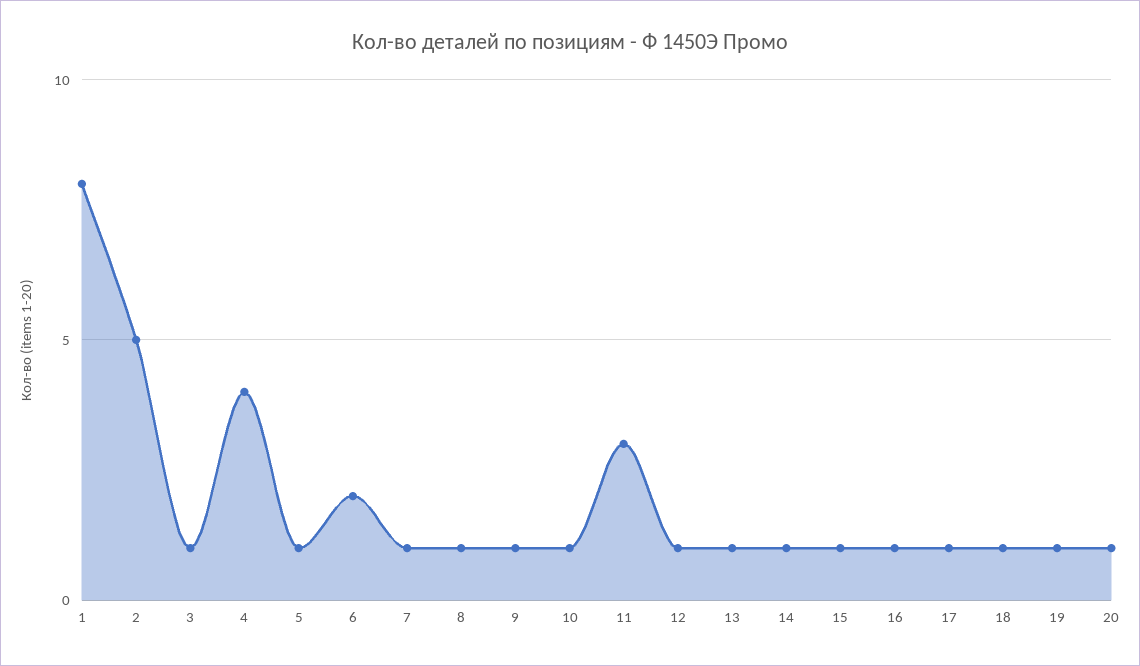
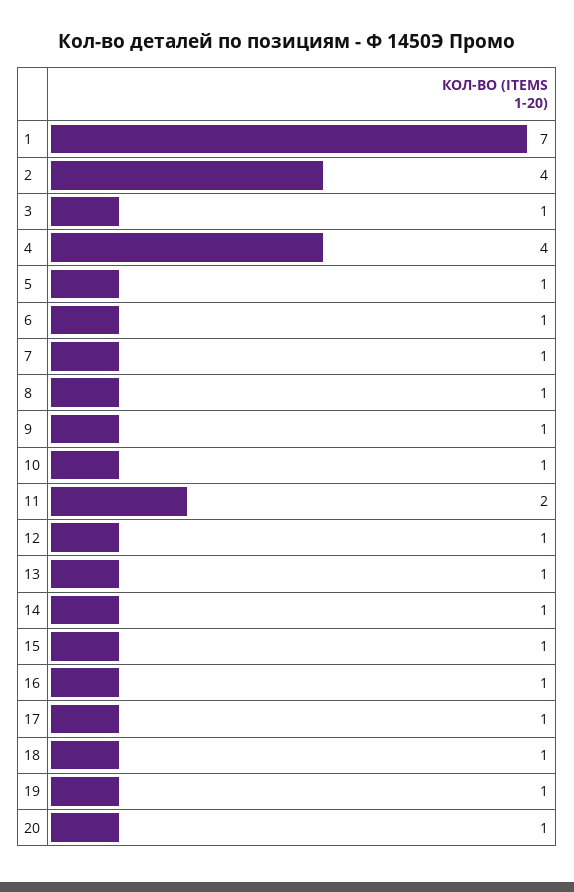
1: 8 -> 7
2: 5 -> 4
6: 2 -> 1
11: 3 -> 2

